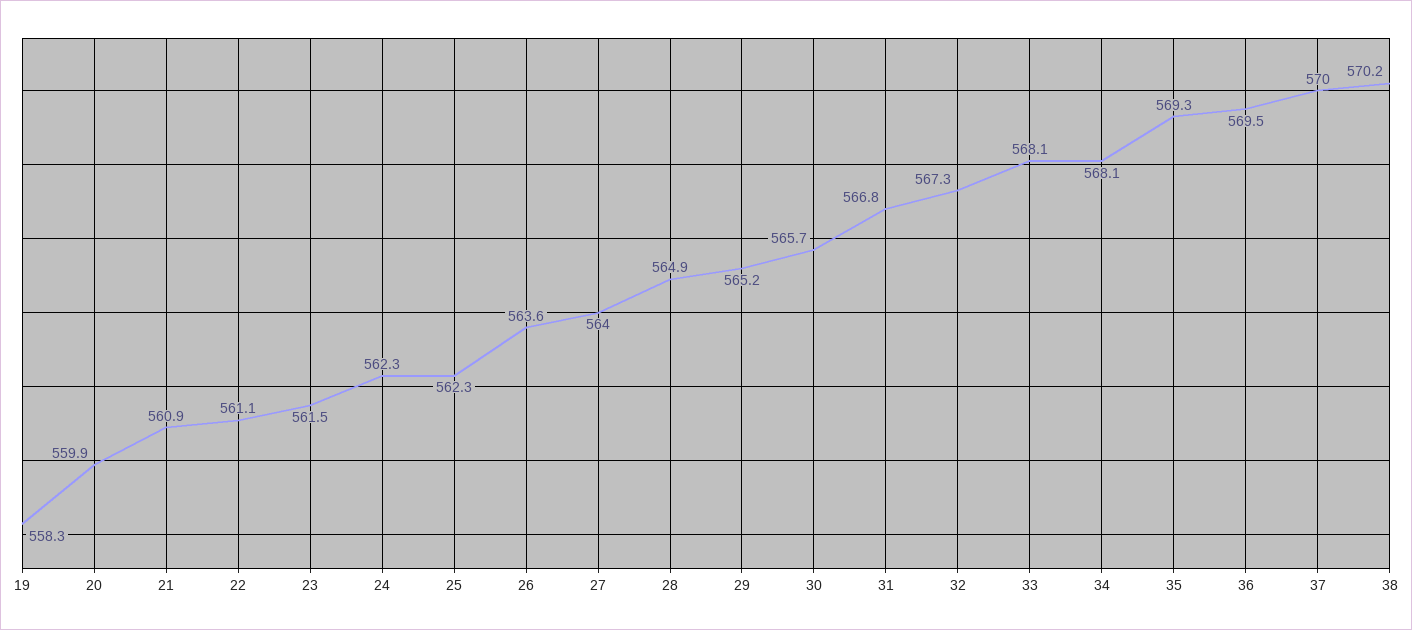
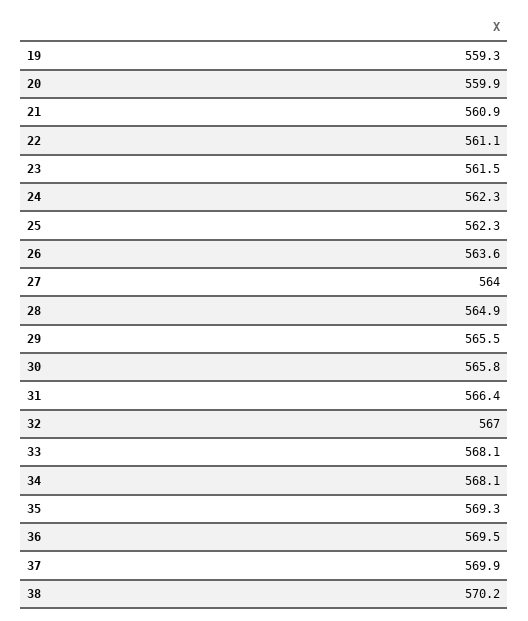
19: 558.3 -> 559.3
29: 565.2 -> 565.5
30: 565.7 -> 565.8
31: 566.8 -> 566.4
32: 567.3 -> 567
37: 570 -> 569.9

